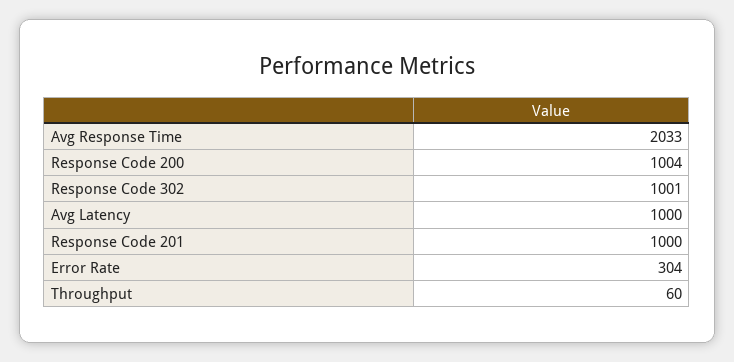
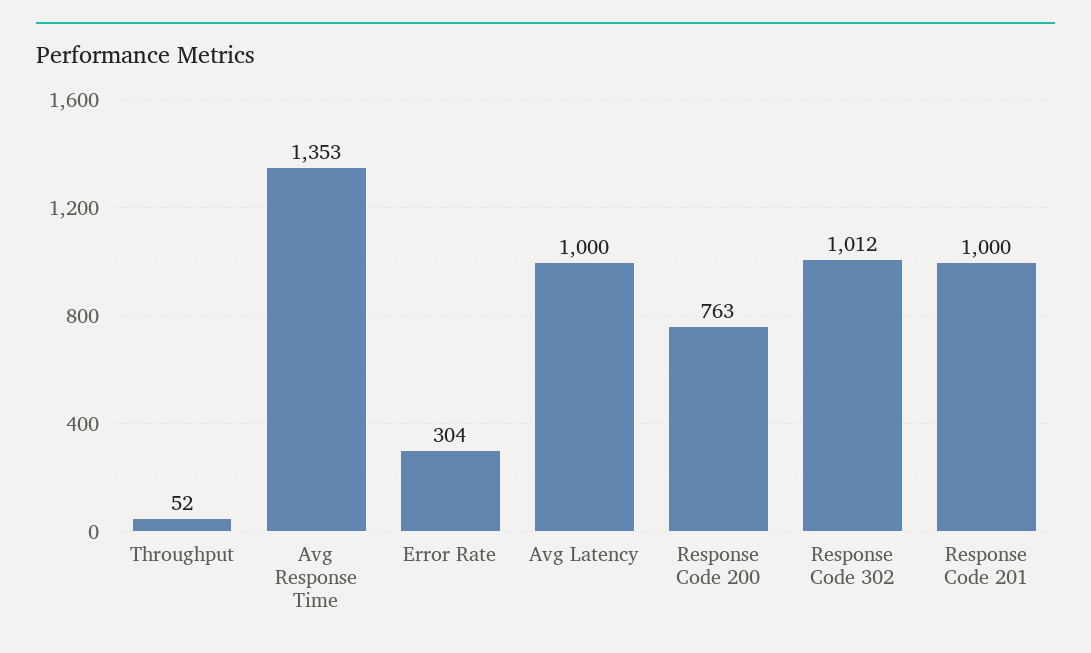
Avg Response Time: 2033 -> 1353
Response Code 200: 1004 -> 763
Response Code 302: 1001 -> 1012
Throughput: 60 -> 52

